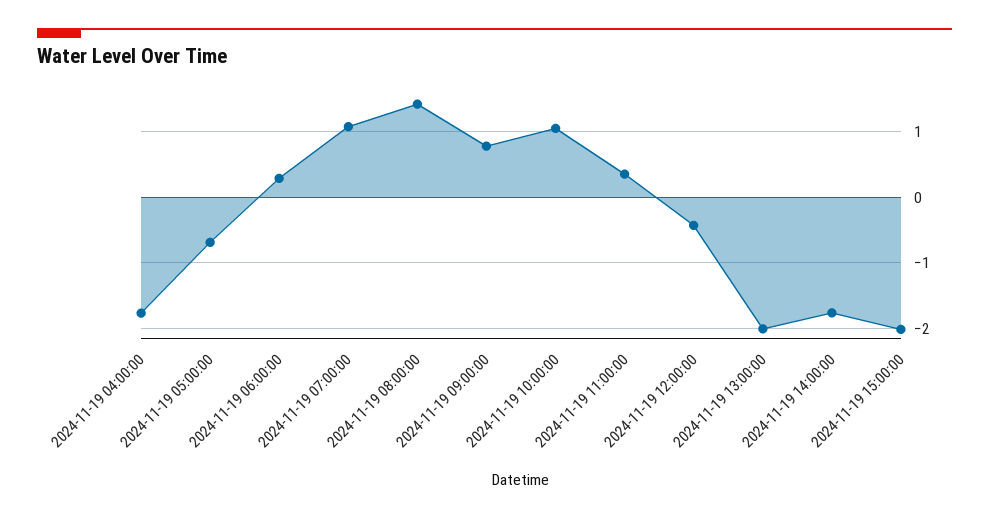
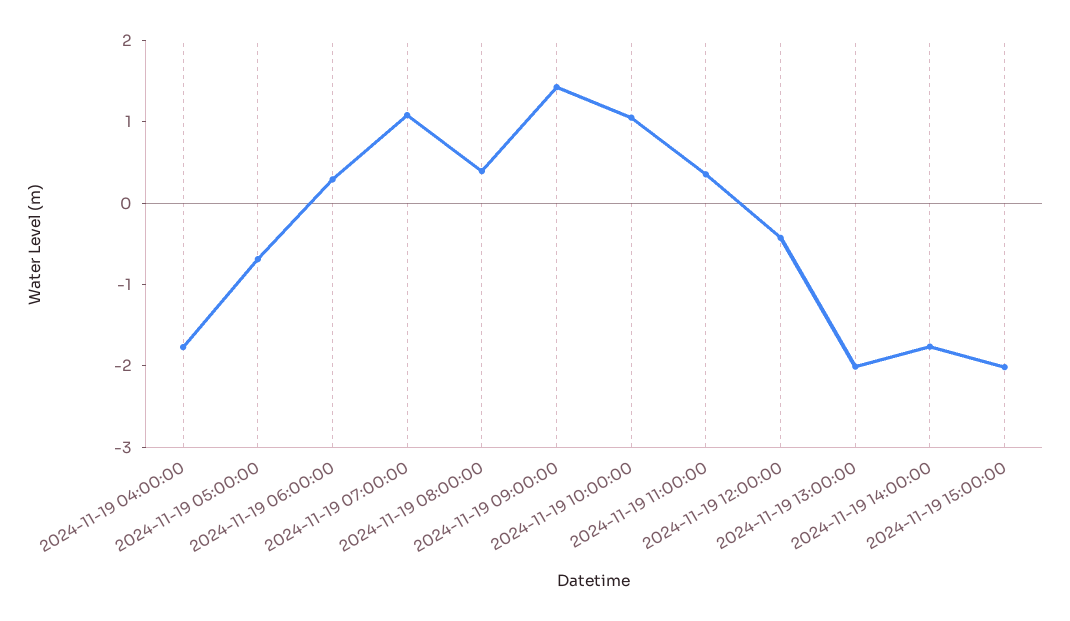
2024-11-19 08:00:00: 1.4 -> 0.4
2024-11-19 09:00:00: 0.8 -> 1.4

